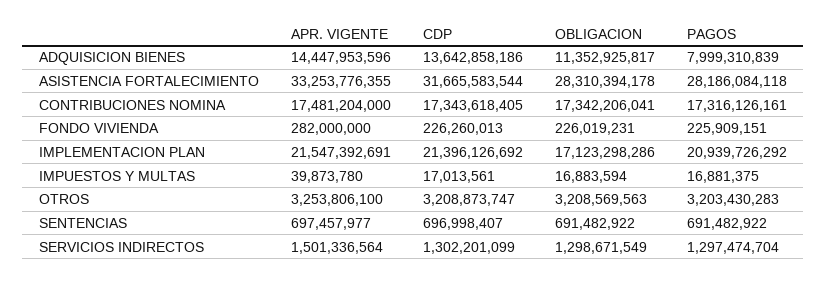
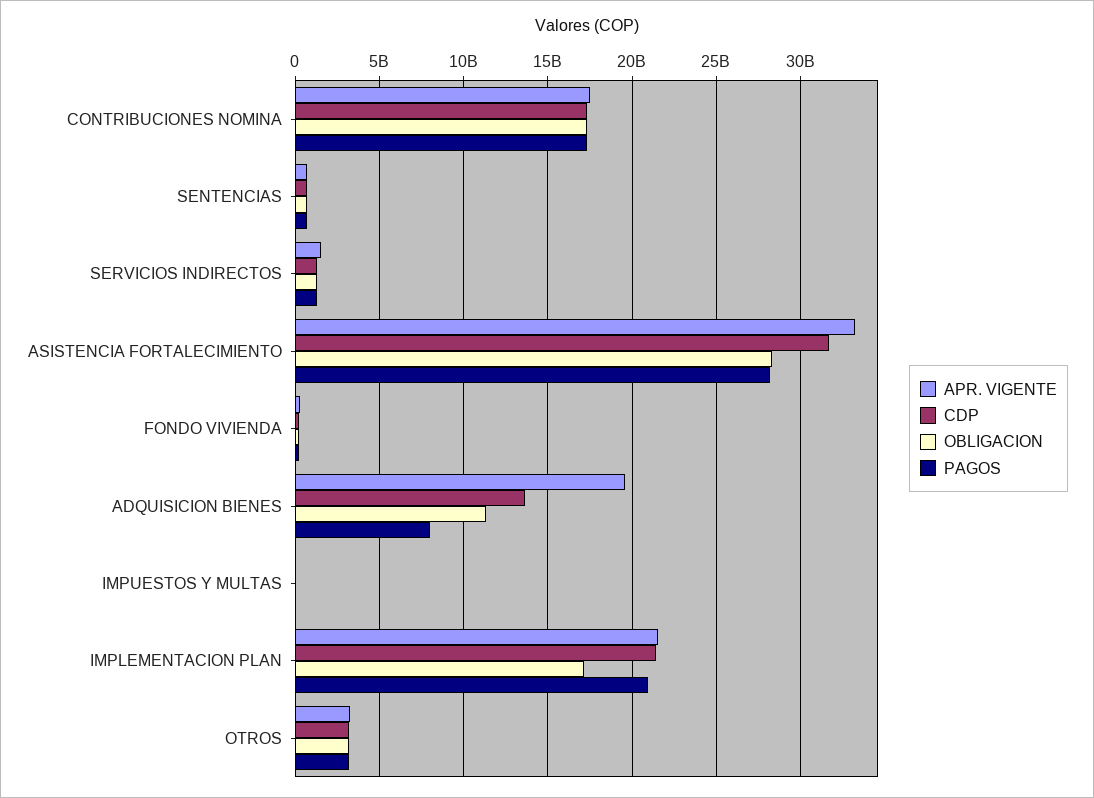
APR. VIGENTE, ADQUISICION BIENES: 14447953596 -> 19500000000

